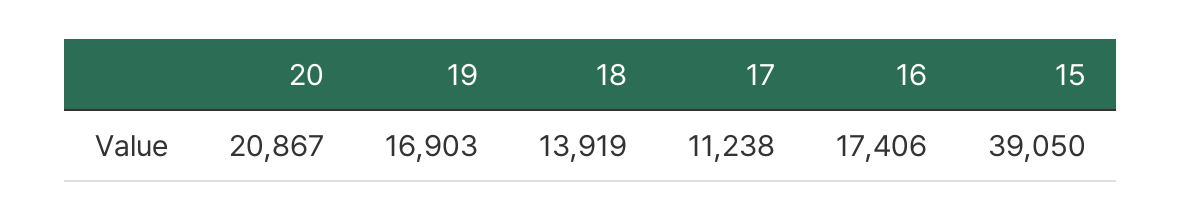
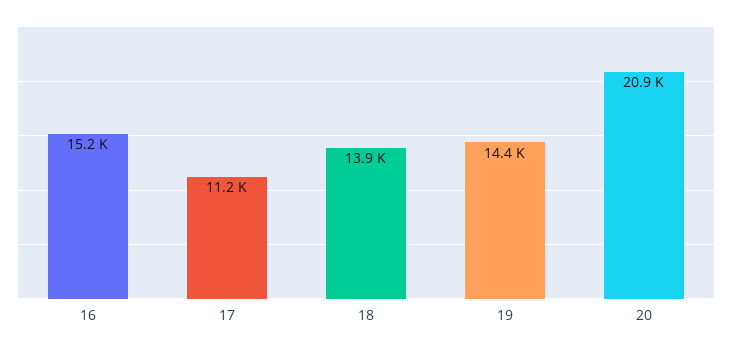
19: 16903 -> 14400
16: 17406 -> 15200
15: 39050 -> none

